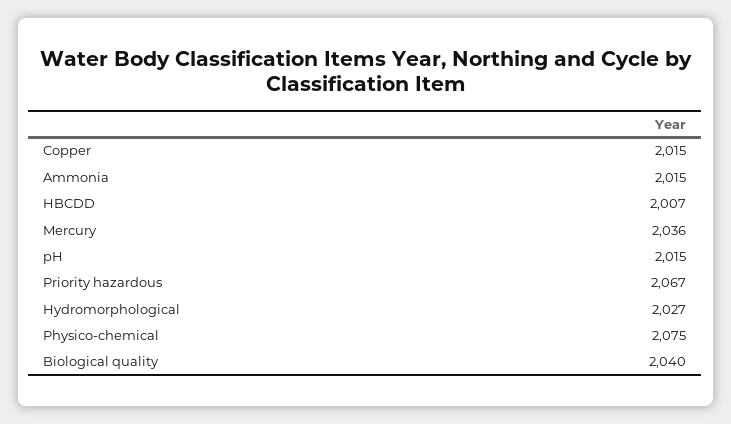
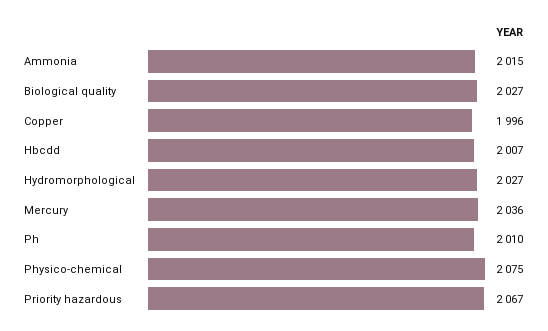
Copper: 2015 -> 1996
pH: 2015 -> 2010
Biological quality: 2040 -> 2027

